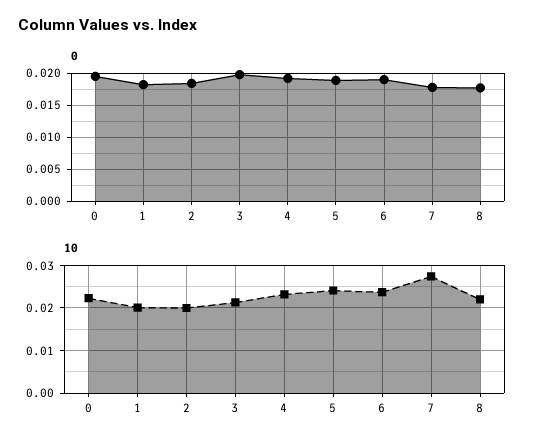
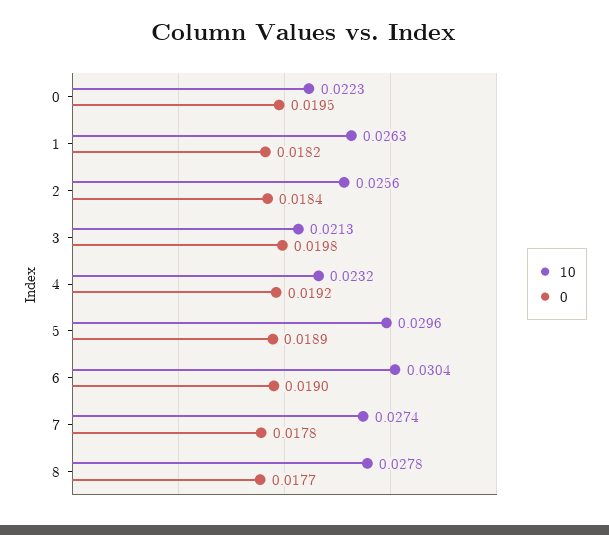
10, 1: 0.02 -> 0.0263
10, 2: 0.02 -> 0.0256
10, 5: 0.024 -> 0.0296
10, 6: 0.024 -> 0.0304
10, 8: 0.022 -> 0.0278

